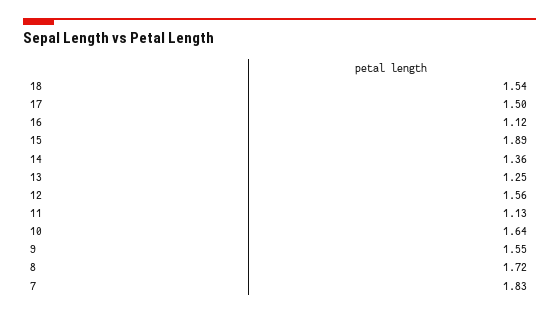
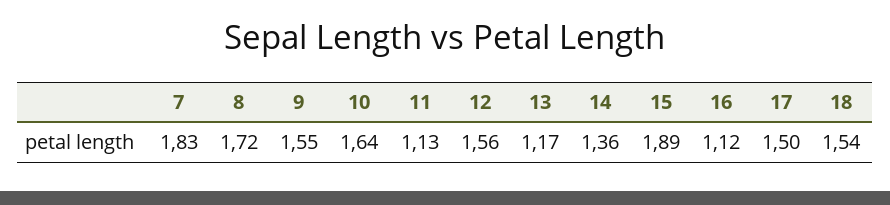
13: 1.25 -> 1.17

